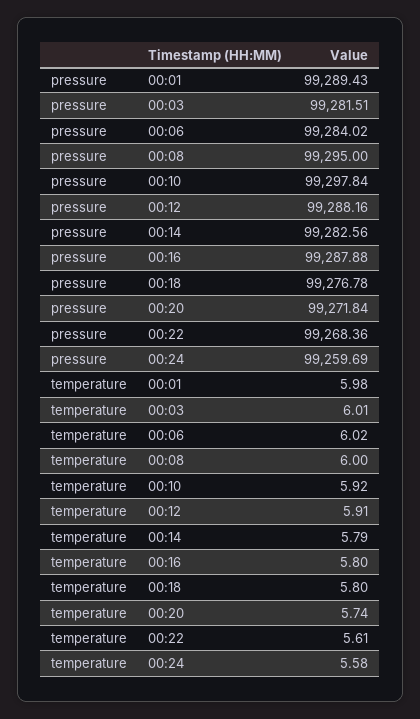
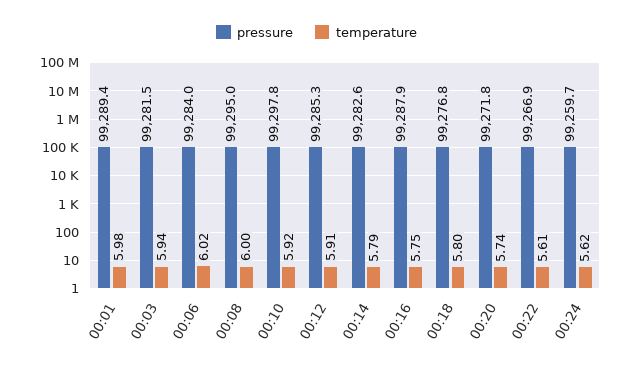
pressure, 00:12: 99288.16 -> 99285.3
pressure, 00:22: 99268.36 -> 99266.9
temperature, 00:03: 6.01 -> 5.94
temperature, 00:16: 5.8 -> 5.75
temperature, 00:24: 5.58 -> 5.62

